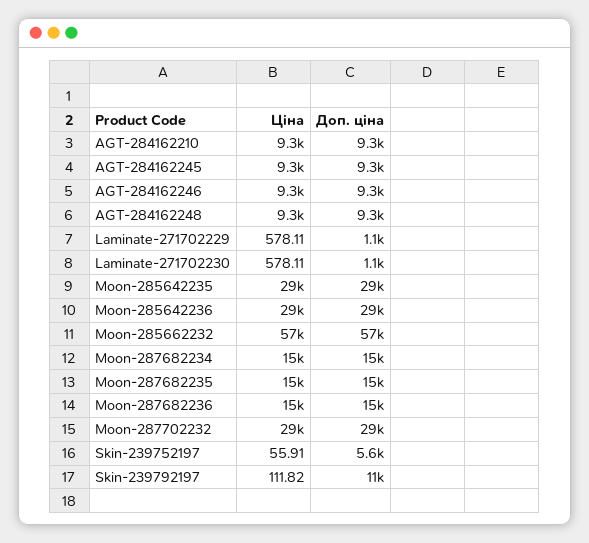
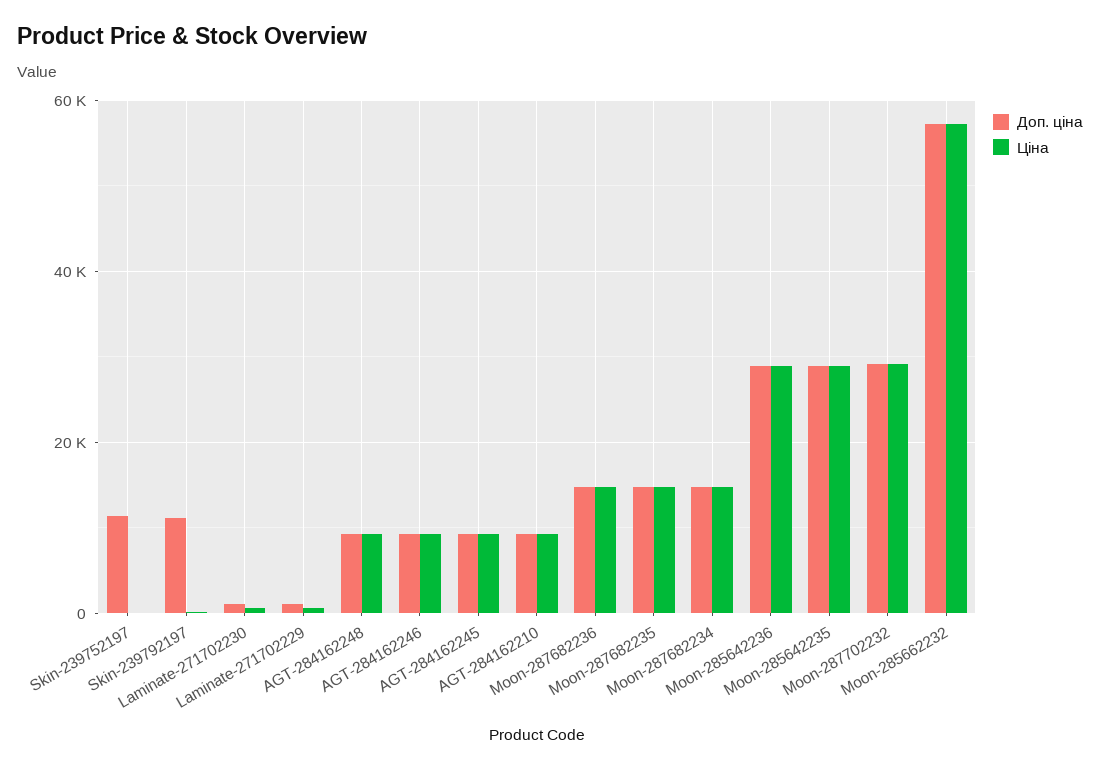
Доп. ціна, Skin-239752197: 5600 -> 12000

